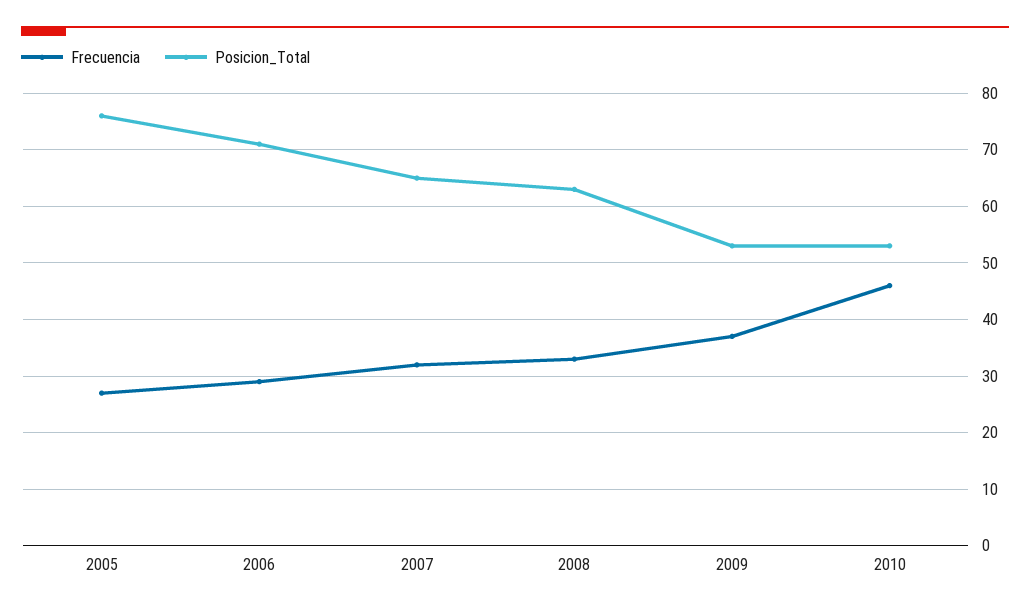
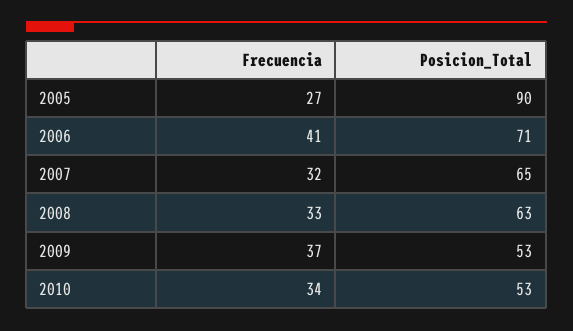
Posicion_Total, 2005: 75 -> 90
Frecuencia, 2006: 30 -> 41
Frecuencia, 2010: 45 -> 34

